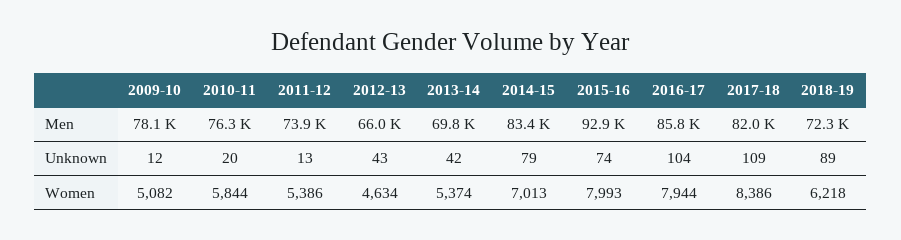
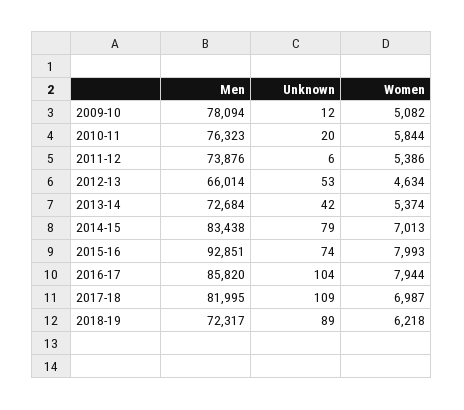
2013-14, Men: 69800 -> 72684
2011-12, Unknown: 13 -> 6
2012-13, Unknown: 43 -> 53
2017-18, Women: 8386 -> 6987

